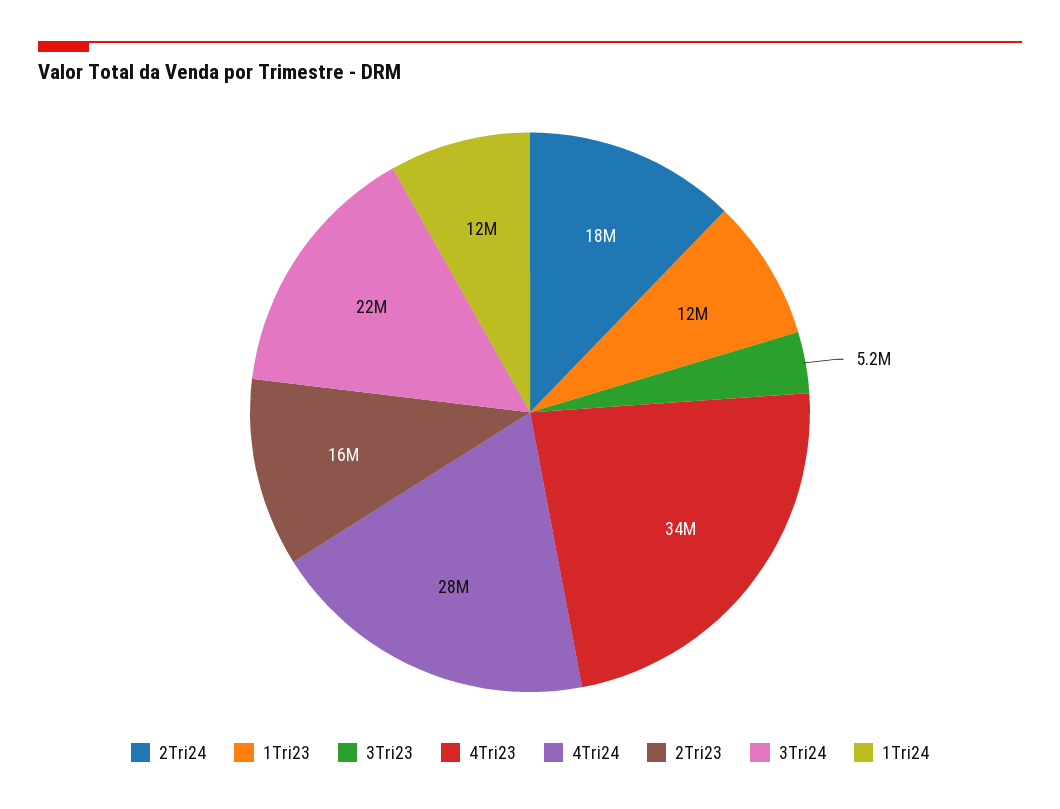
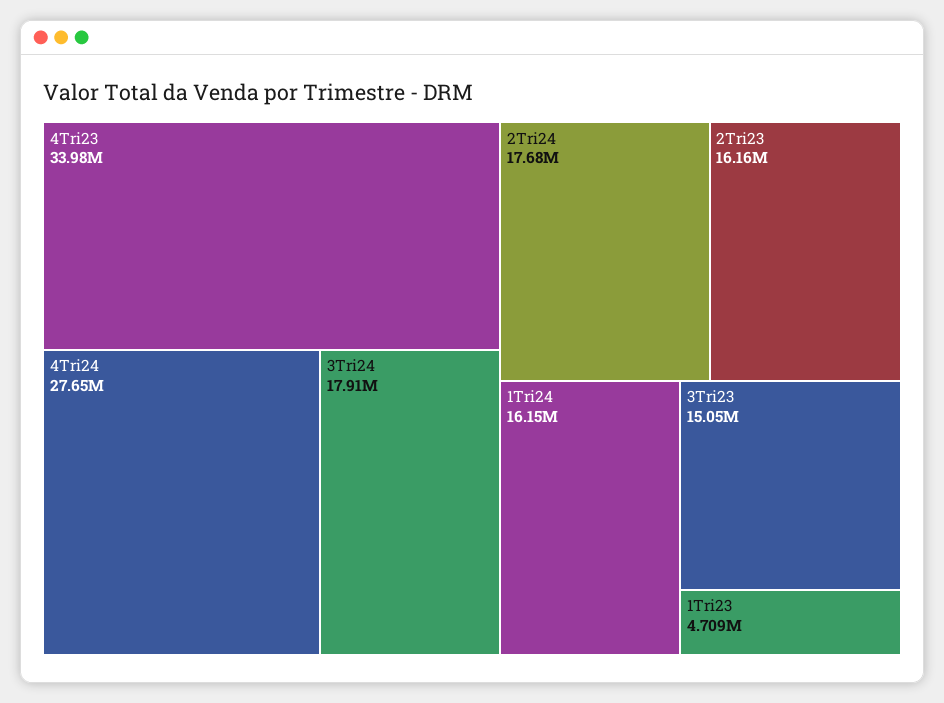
1Tri23: 12000000 -> 4709000
3Tri23: 5200000 -> 15050000
3Tri24: 22000000 -> 17910000
1Tri24: 12000000 -> 16150000

